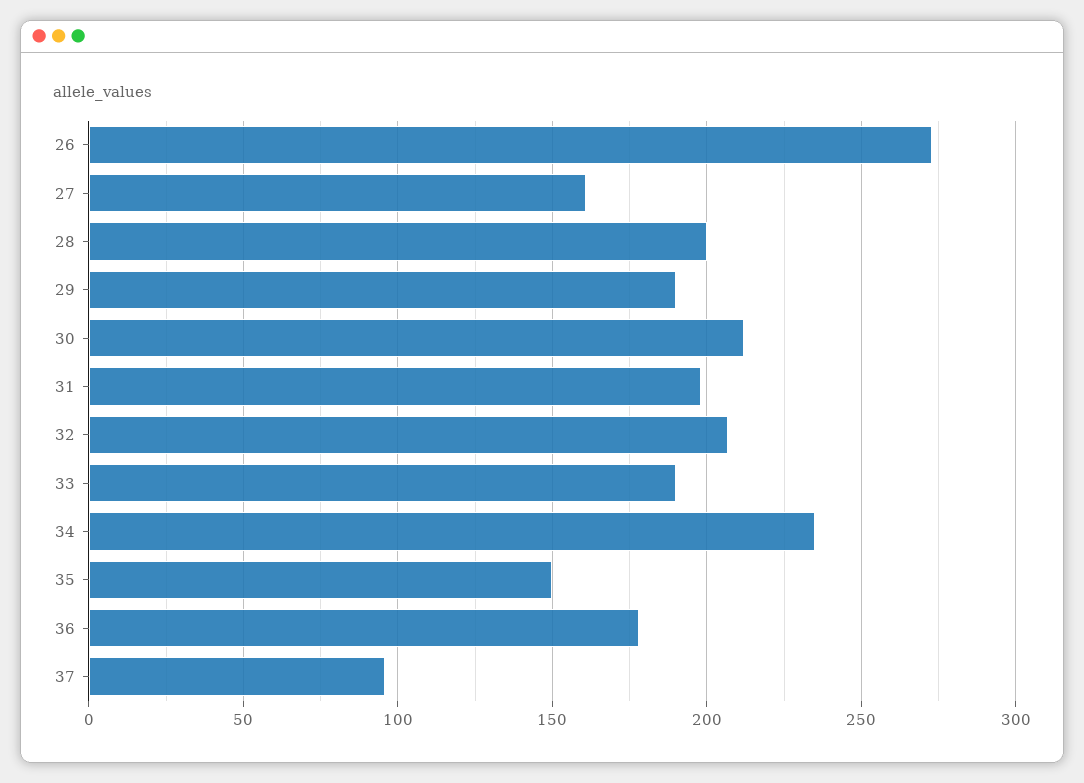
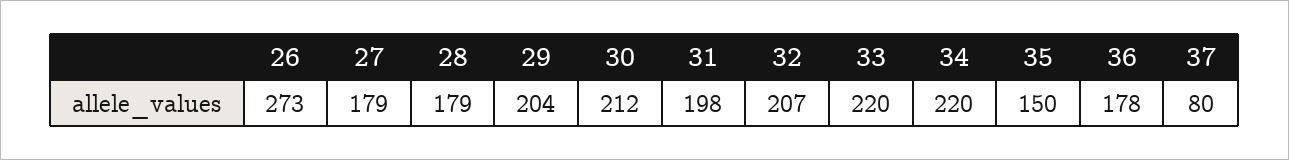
27: 160 -> 179
28: 200 -> 179
29: 190 -> 204
33: 190 -> 220
34: 235 -> 220
37: 95 -> 80

